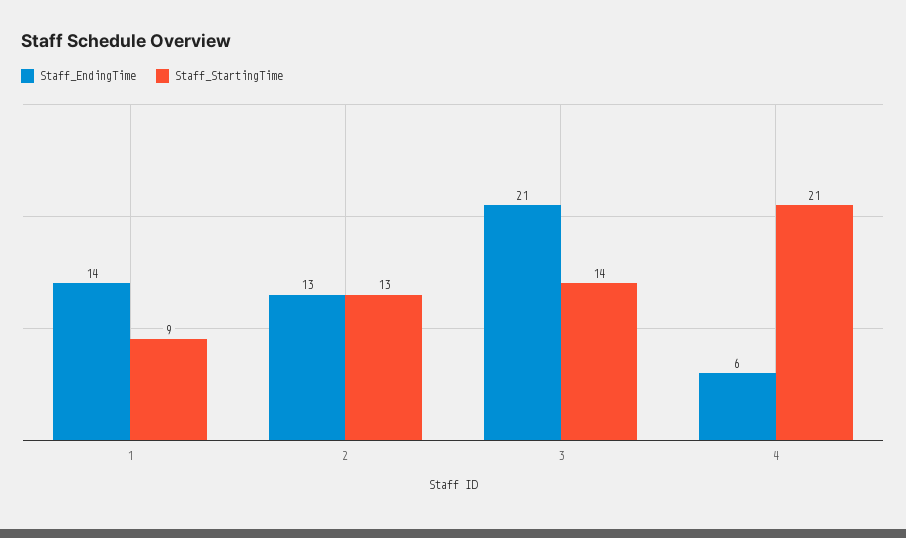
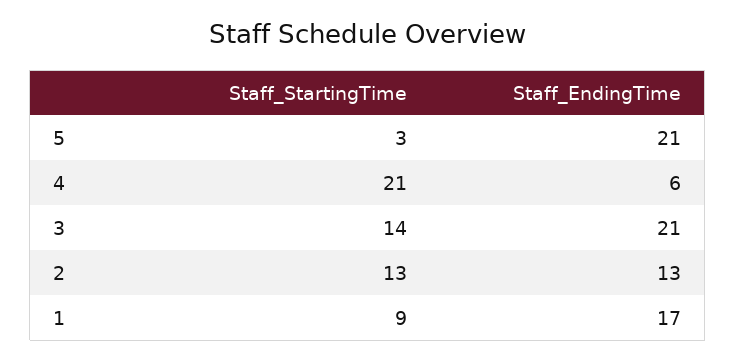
Staff_EndingTime, 1: 14 -> 17
Staff_StartingTime, 5: none -> 3
Staff_EndingTime, 5: none -> 21

